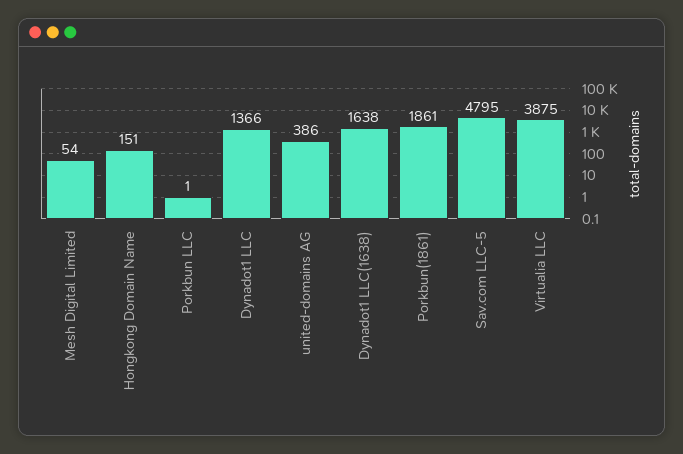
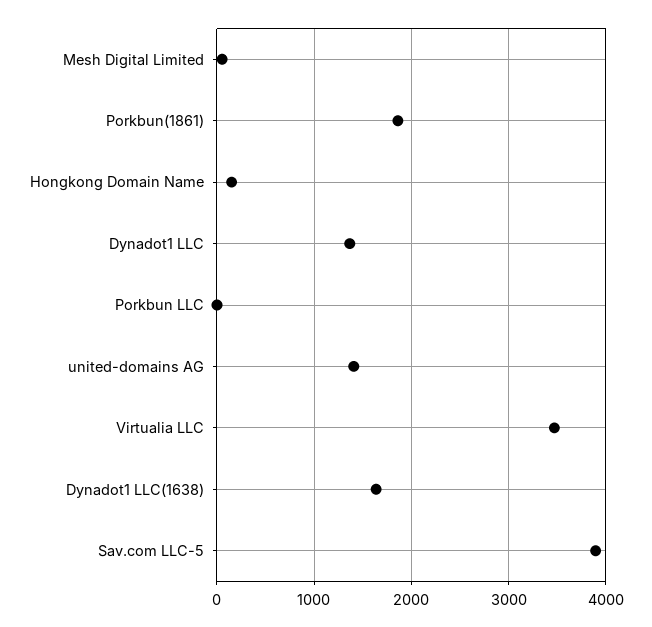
united-domains AG: 386 -> 1400
Sav.com LLC-5: 4795 -> 3900
Virtualia LLC: 3875 -> 3500

